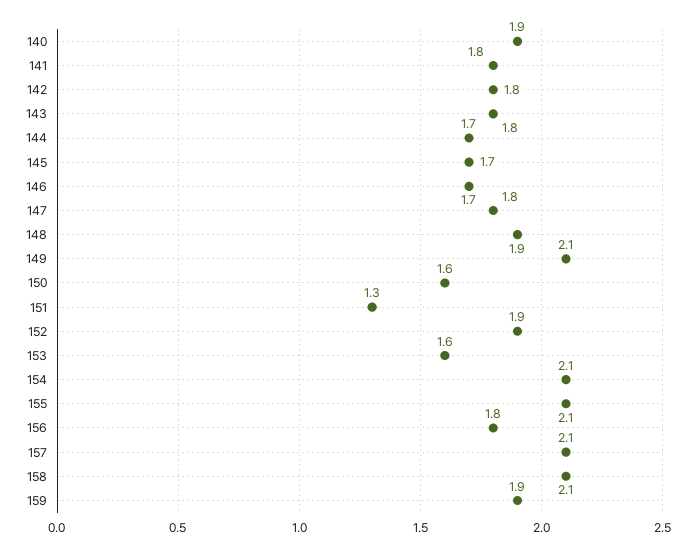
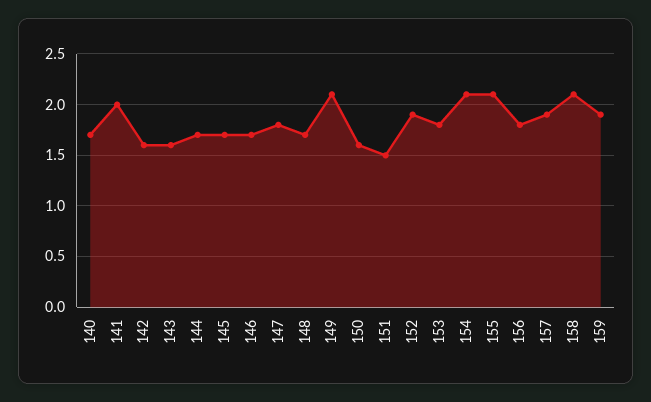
140: 1.9 -> 1.7
141: 1.8 -> 2
142: 1.8 -> 1.6
143: 1.8 -> 1.6
148: 1.9 -> 1.7
151: 1.3 -> 1.5
153: 1.6 -> 1.8
157: 2.1 -> 1.9

